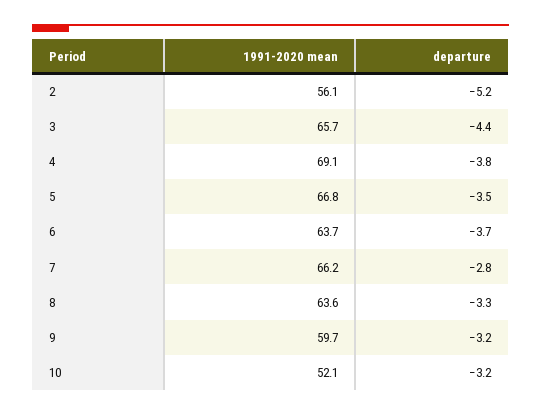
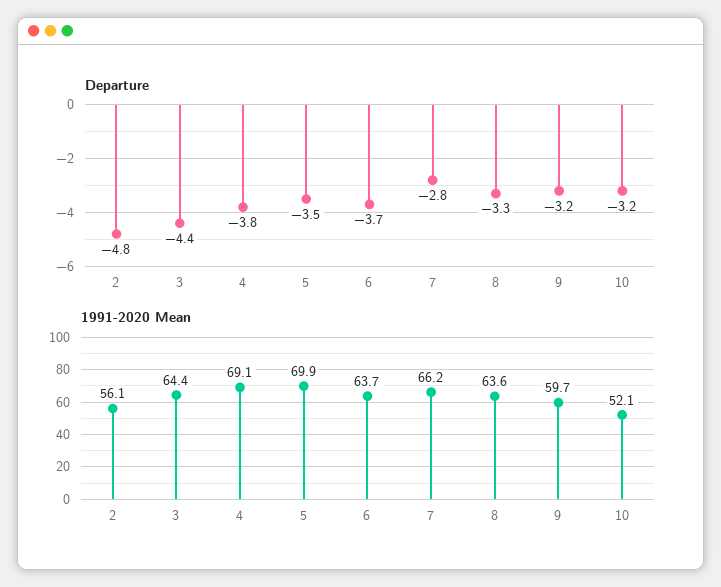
departure, 2: -5.2 -> -4.8
1991-2020 mean, 3: 65.7 -> 64.4
1991-2020 mean, 5: 66.8 -> 69.9

